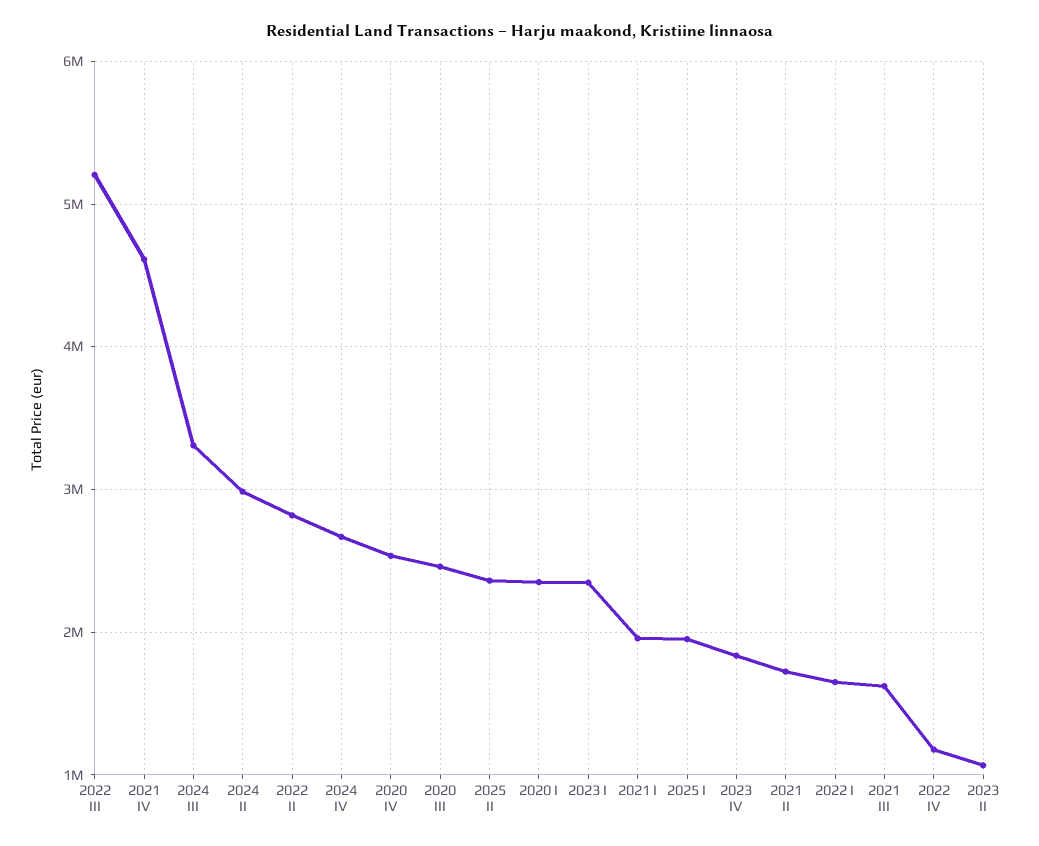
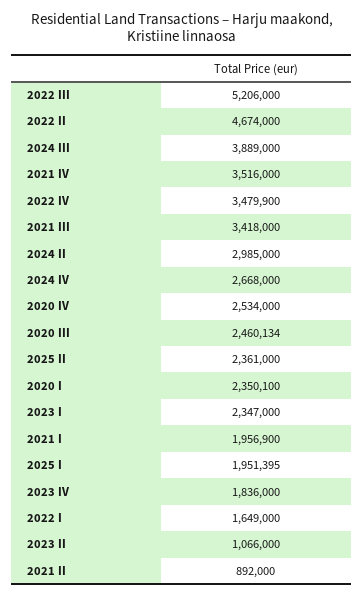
2021 IV: 4600000 -> 3516000
2024 III: 3300000 -> 3889000
2022 II: 2800000 -> 4674000
2021 II: 1700000 -> 892000
2021 III: 1600000 -> 3418000
2022 IV: 1200000 -> 3479900

